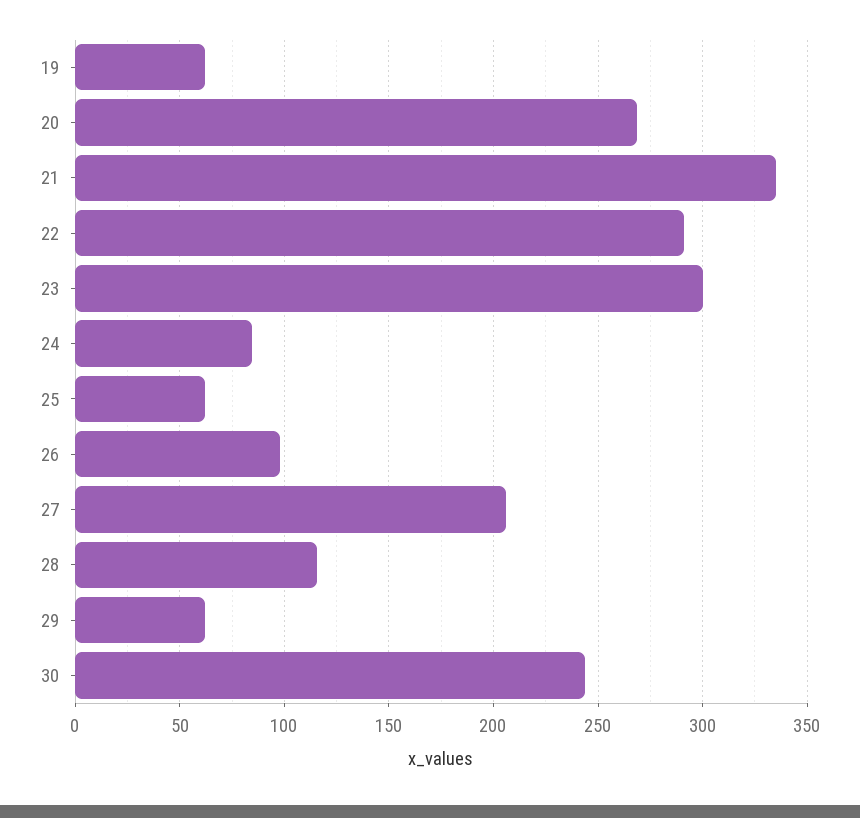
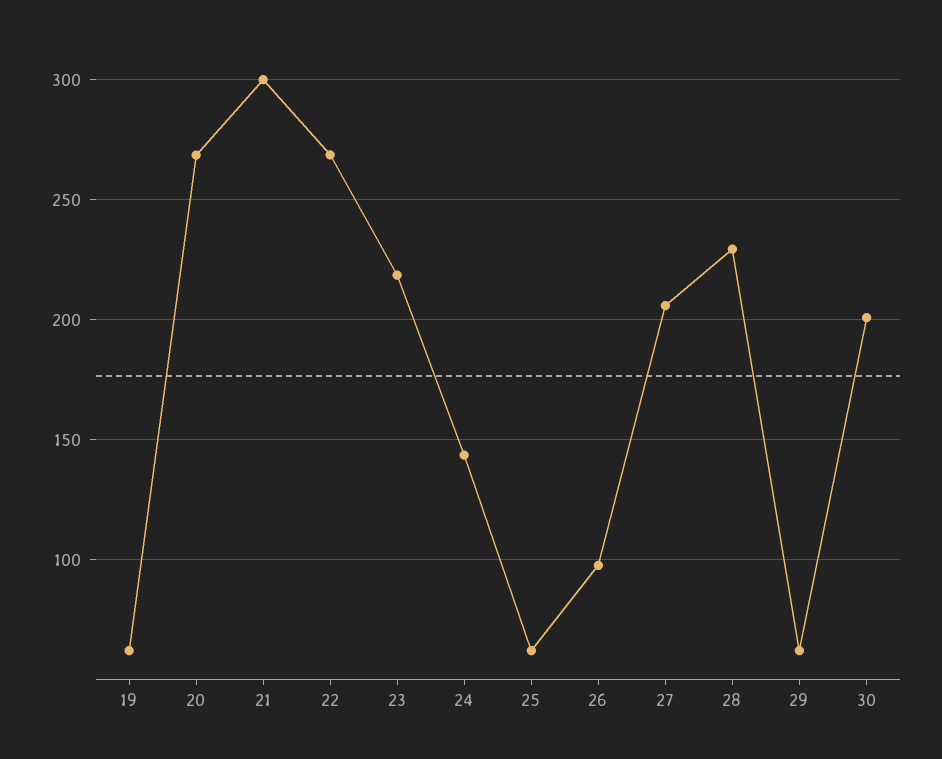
21: 335 -> 300
22: 290 -> 270
23: 300 -> 220
24: 85 -> 145
28: 115 -> 230
30: 245 -> 200

